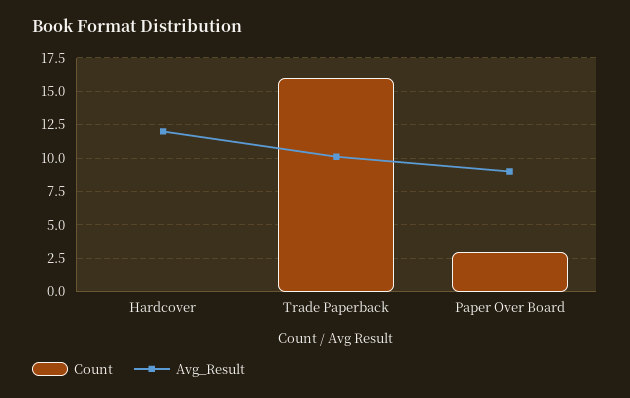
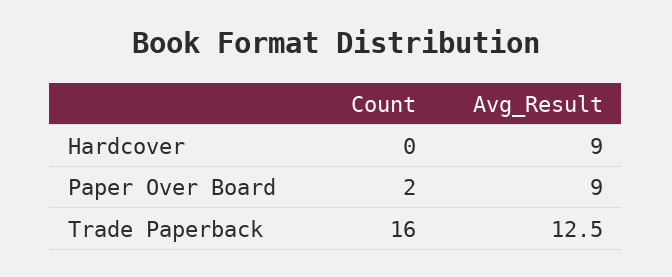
Avg_Result, Hardcover: 12 -> 9
Avg_Result, Trade Paperback: 10 -> 12.5
Count, Paper Over Board: 3 -> 2

